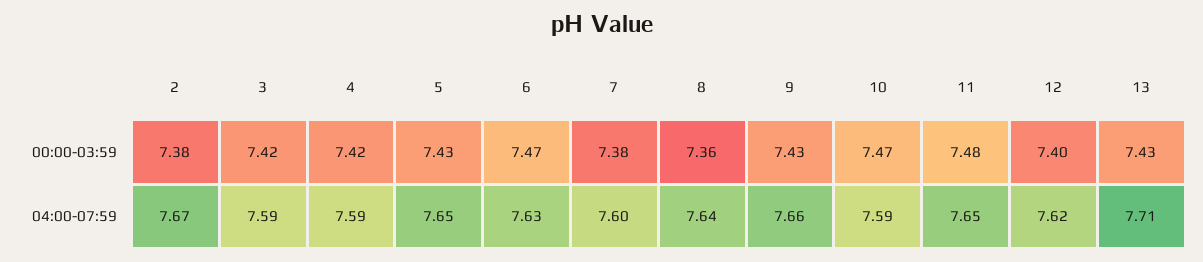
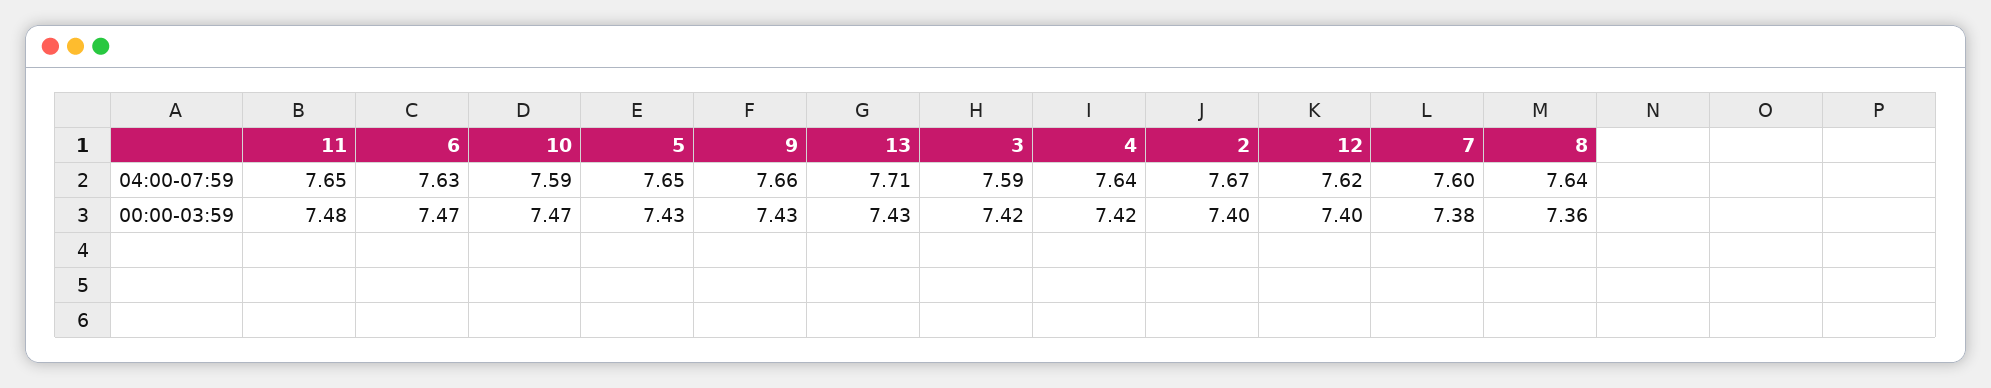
2, 00:00-03:59: 7.38 -> 7.4
4, 04:00-07:59: 7.59 -> 7.64

